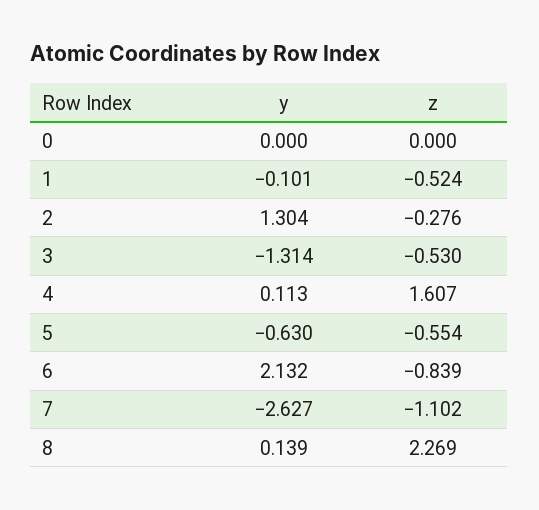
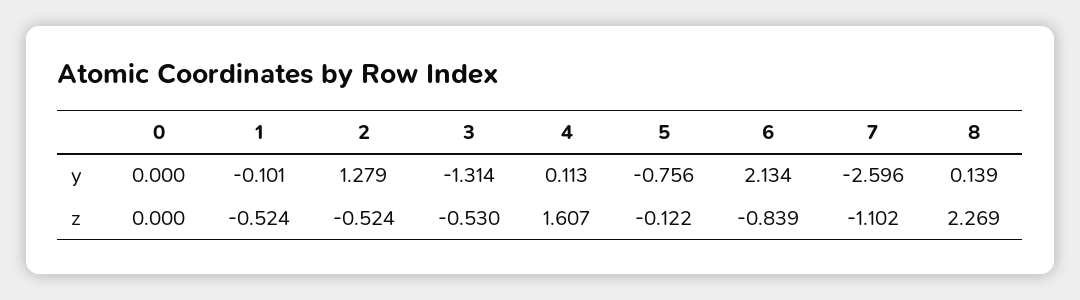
y, 2: 1.304 -> 1.279
z, 2: -0.276 -> -0.524
y, 5: -0.63 -> -0.756
z, 5: -0.554 -> -0.122
y, 6: 2.132 -> 2.134
y, 7: -2.627 -> -2.596

